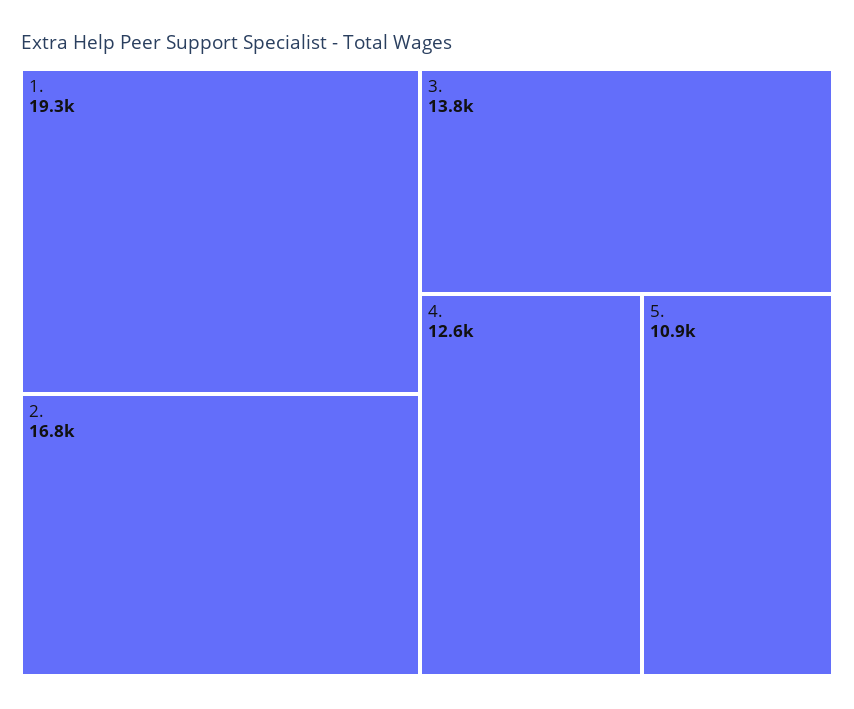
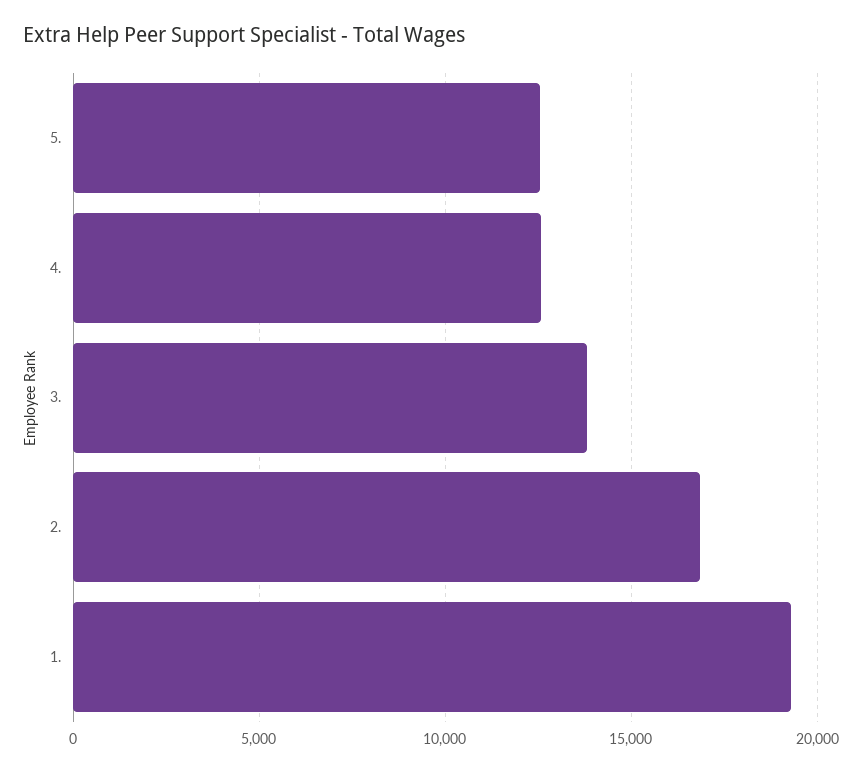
5.: 10900 -> 12500

